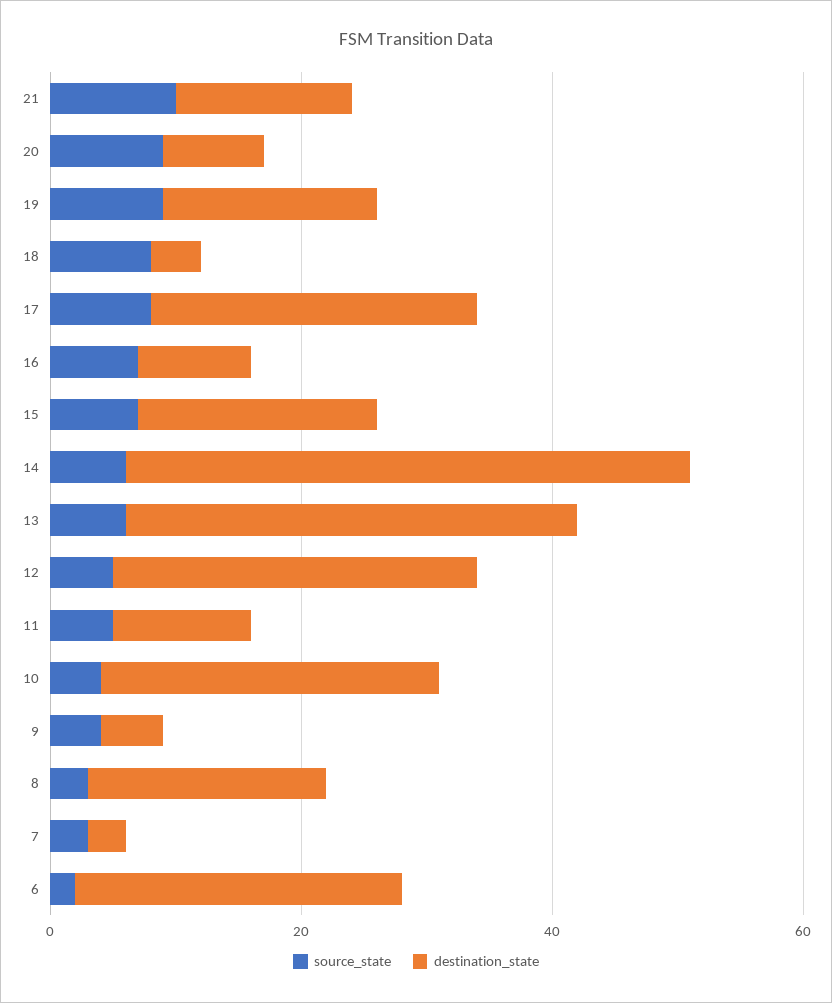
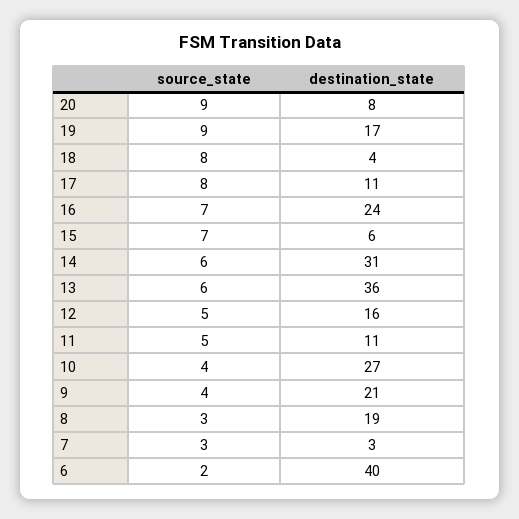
source_state, 21: 10 -> none
destination_state, 21: 15 -> none
destination_state, 17: 25 -> 11
destination_state, 16: 10 -> 24
destination_state, 15: 20 -> 6
destination_state, 14: 45 -> 31
destination_state, 12: 30 -> 16
destination_state, 9: 5 -> 21
destination_state, 6: 25 -> 40

